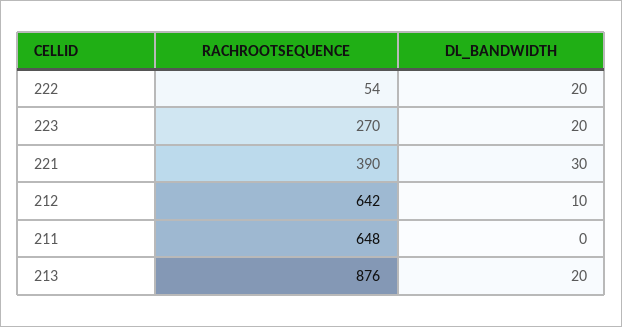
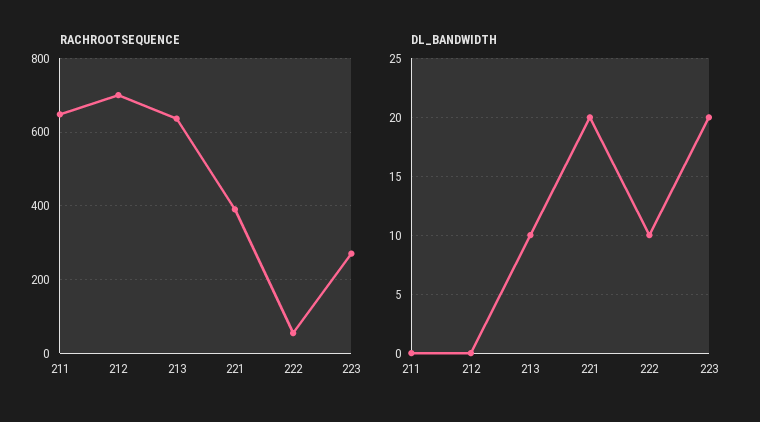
DL_BANDWIDTH, 222: 20 -> 10
DL_BANDWIDTH, 221: 30 -> 20
RACHROOTSEQUENCE, 212: 642 -> 700
DL_BANDWIDTH, 212: 10 -> 0
RACHROOTSEQUENCE, 213: 876 -> 640
DL_BANDWIDTH, 213: 20 -> 10

